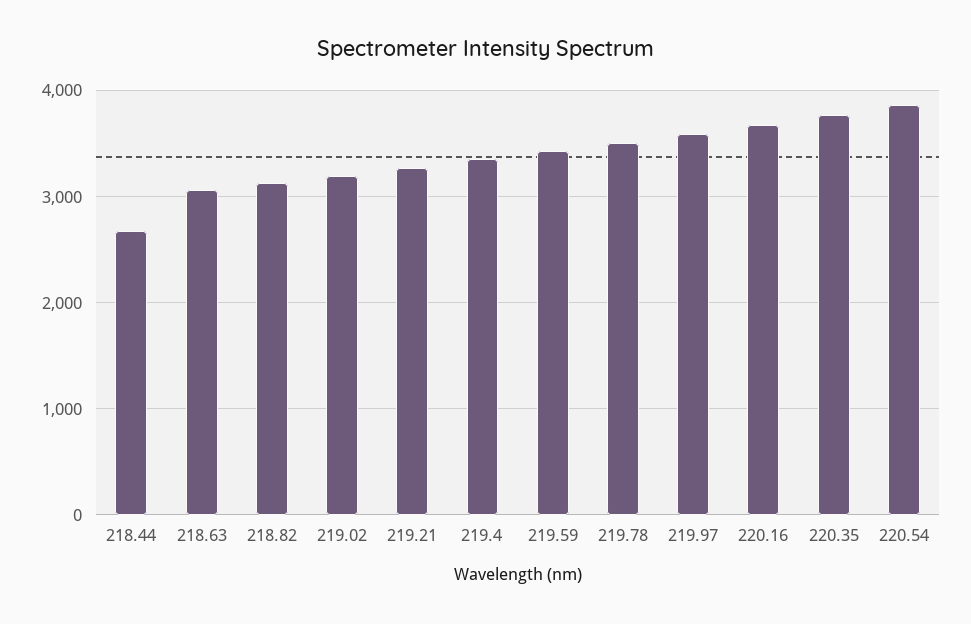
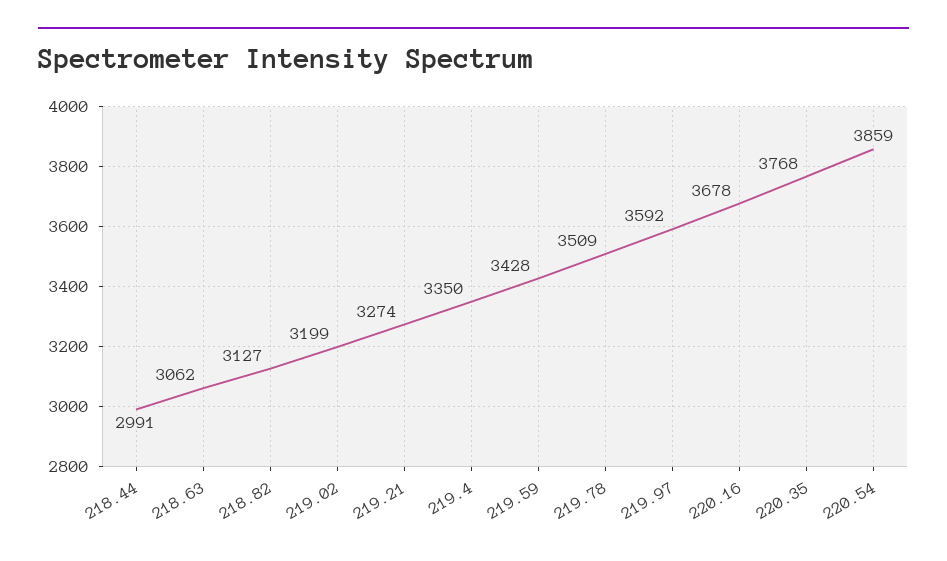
218.44: 2700 -> 2991

